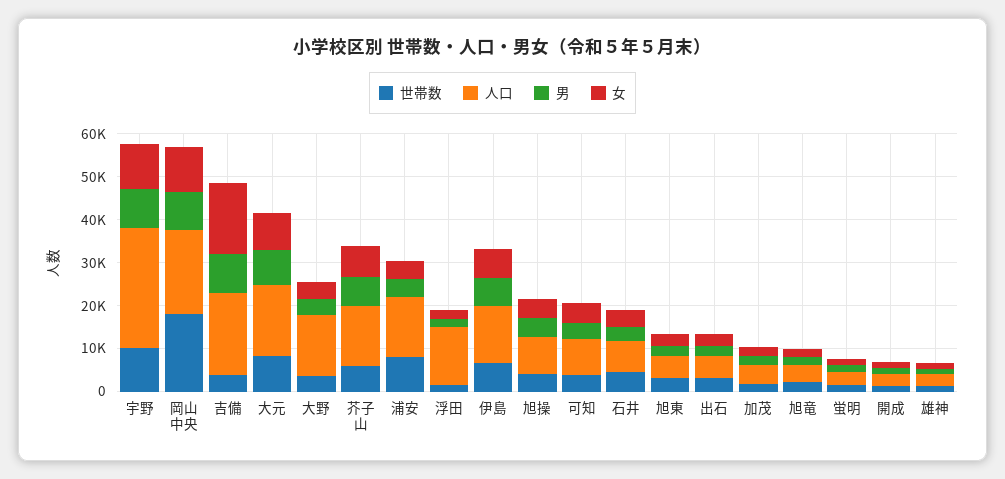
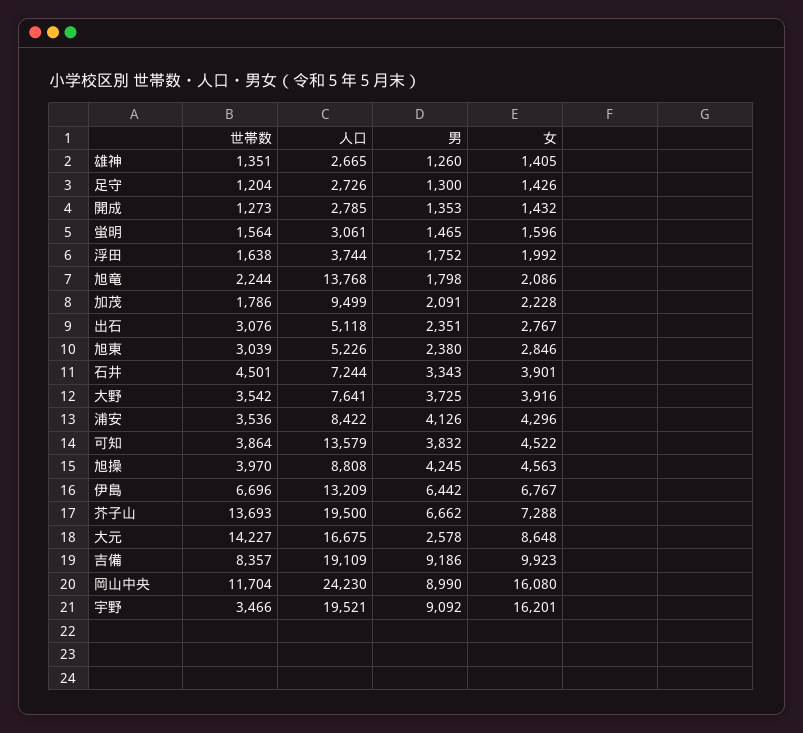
世帯数, 宇野: 10000 -> 3466
人口, 宇野: 28000 -> 19521
女, 宇野: 10000 -> 16201
世帯数, 岡山中央: 18000 -> 11704
人口, 岡山中央: 20000 -> 24230
女, 岡山中央: 10000 -> 16080
世帯数, 吉備: 4000 -> 8357
女, 吉備: 16000 -> 9923
世帯数, 大元: 8000 -> 14227
男, 大元: 8000 -> 2578
人口, 大野: 14000 -> 7641
世帯数, 芥子山: 6000 -> 13693
人口, 芥子山: 14000 -> 19500
世帯数, 浦安: 8000 -> 3536
人口, 浦安: 14000 -> 8422
人口, 浮田: 14000 -> 3744
人口, 可知: 8000 -> 13579
人口, 加茂: 4000 -> 9499
人口, 旭竜: 4000 -> 13768
世帯数, 足守: none -> 1204
人口, 足守: none -> 2726
男, 足守: none -> 1300
女, 足守: none -> 1426

